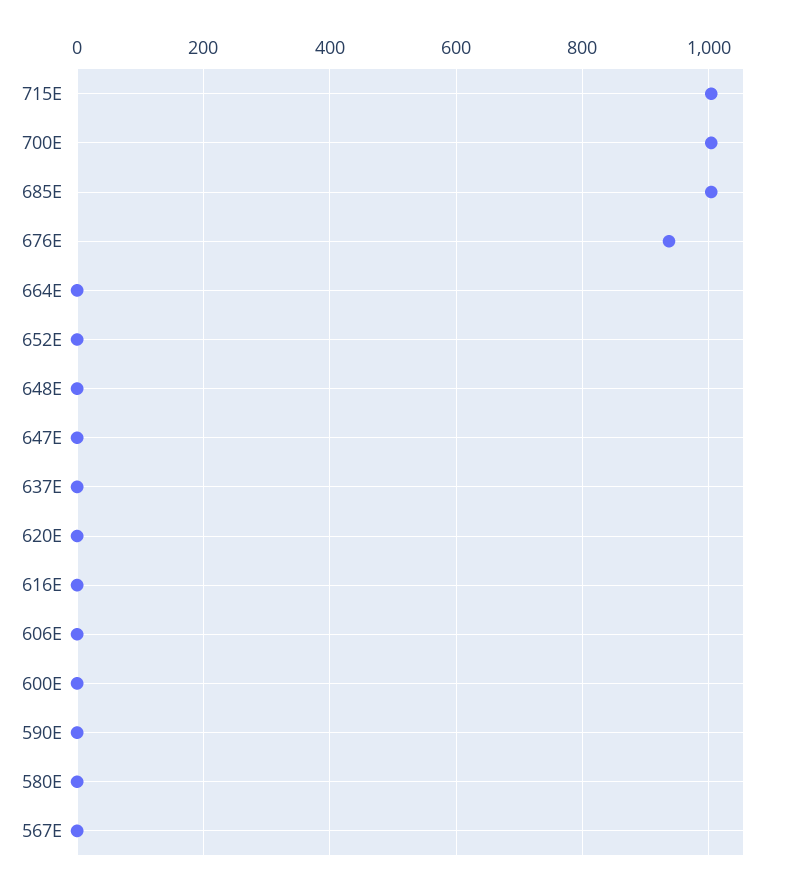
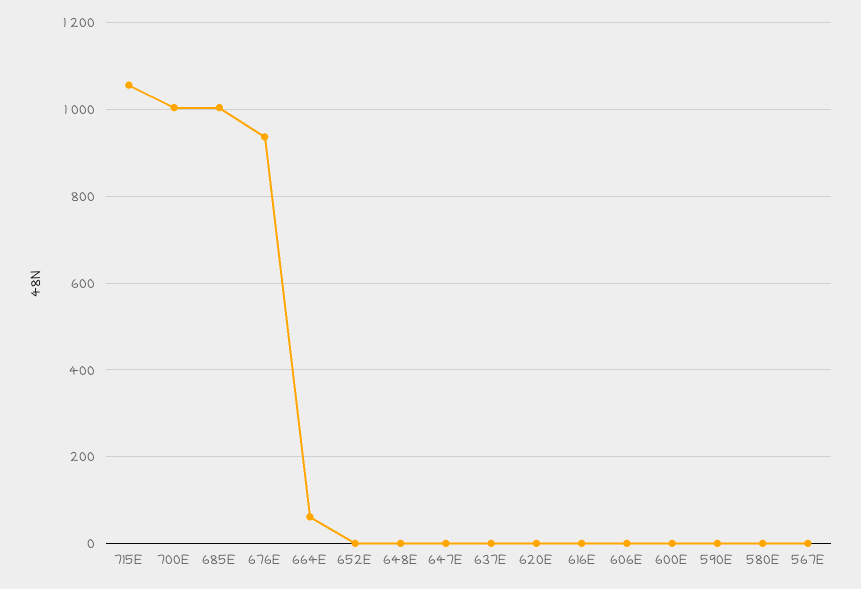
715E: 1000 -> 1060
664E: 0 -> 60

